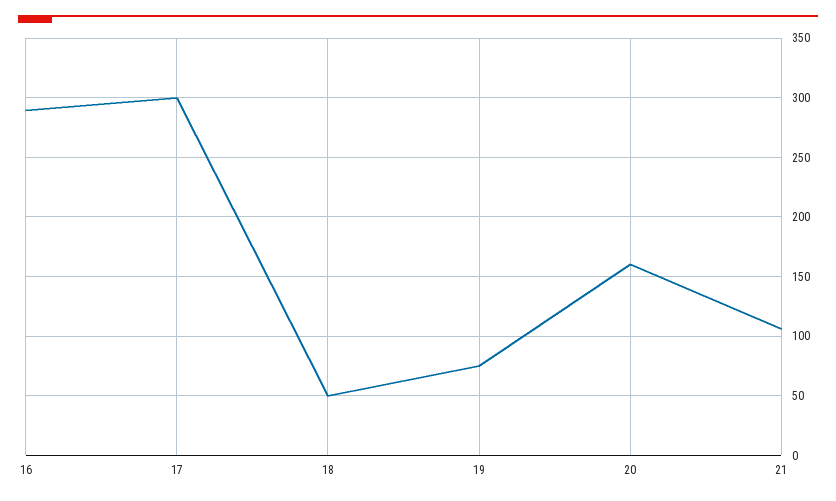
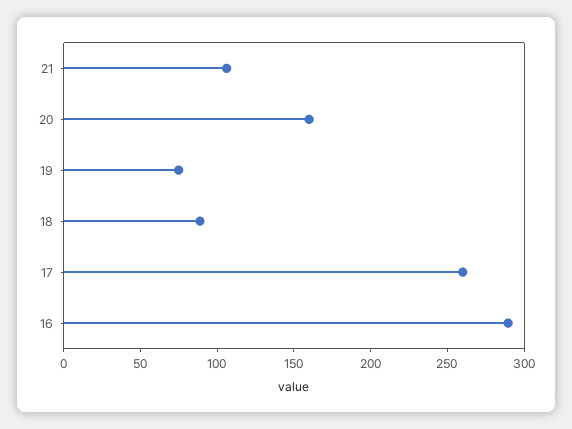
17: 300 -> 260
18: 50 -> 90

